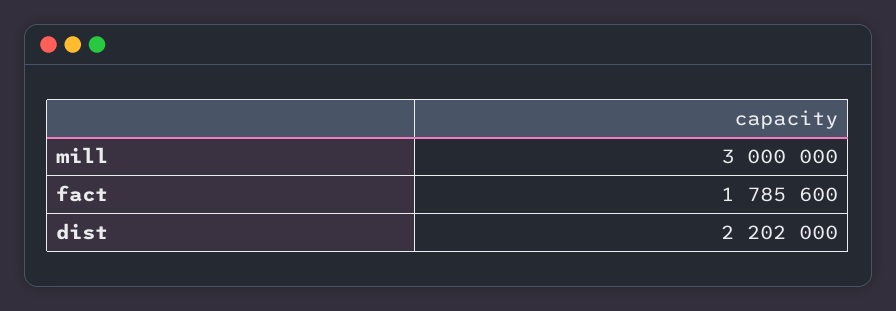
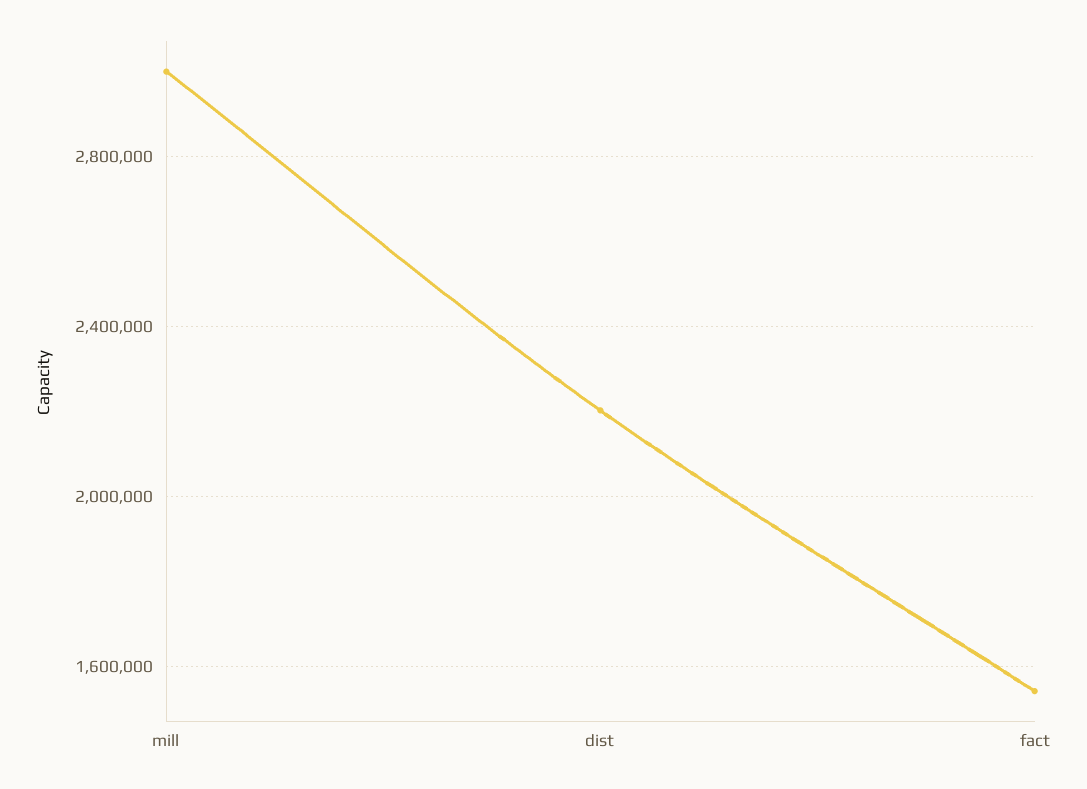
fact: 1785600 -> 1550000

